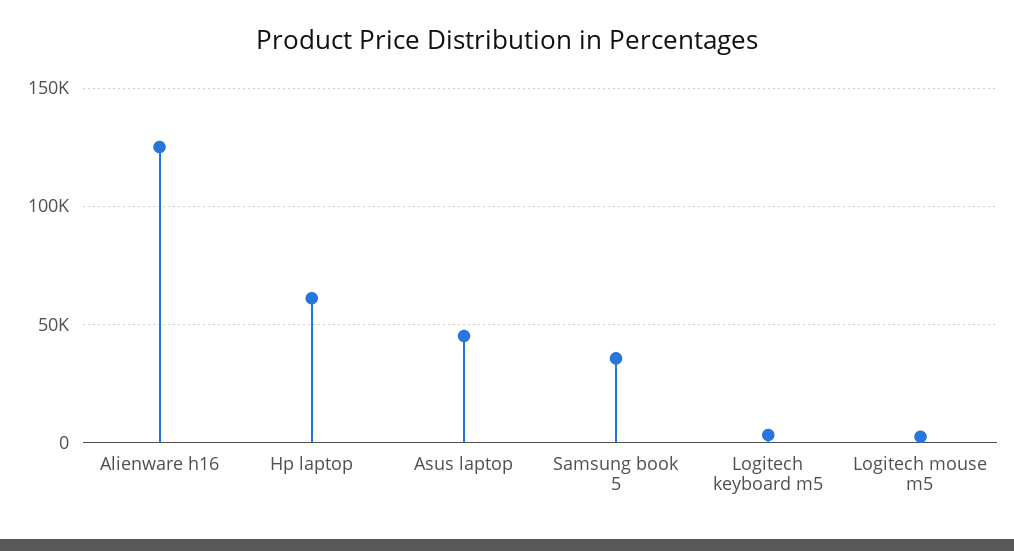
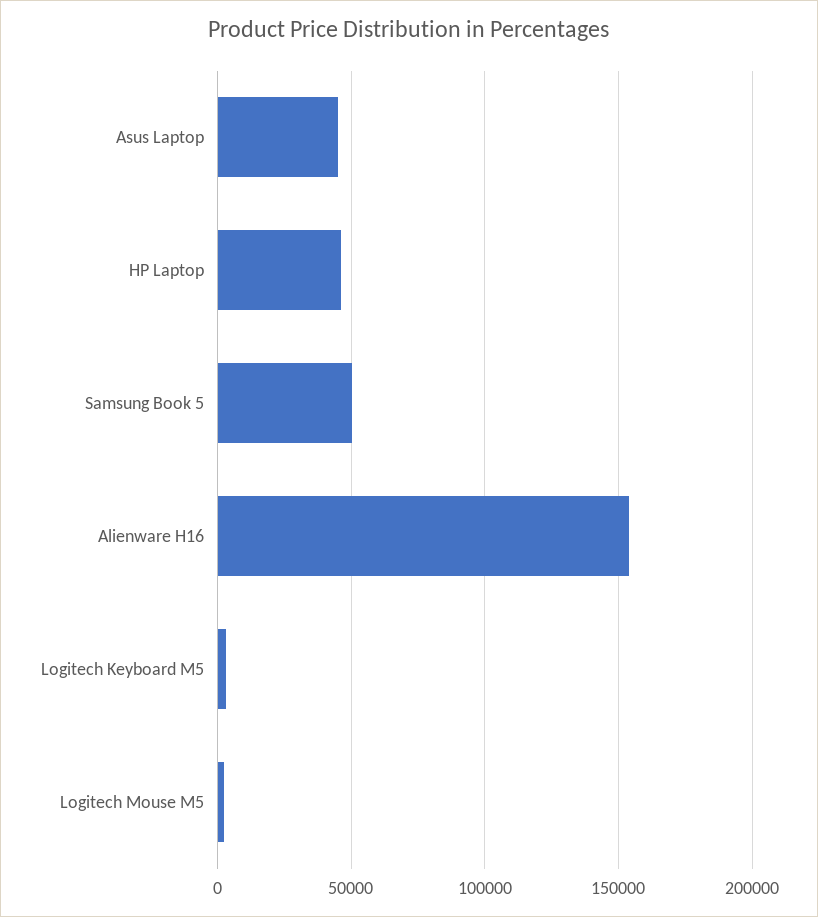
Alienware h16: 125000 -> 155000
Hp laptop: 60000 -> 45000
Samsung book 5: 35000 -> 50000

